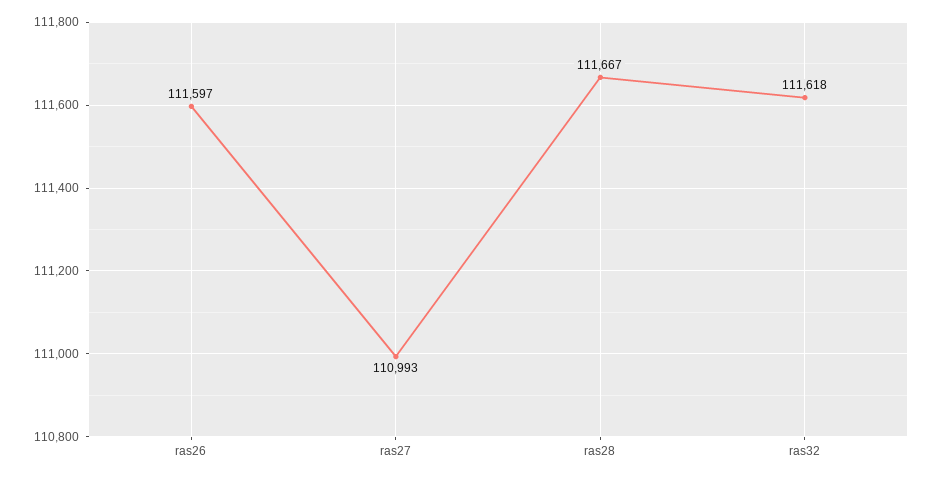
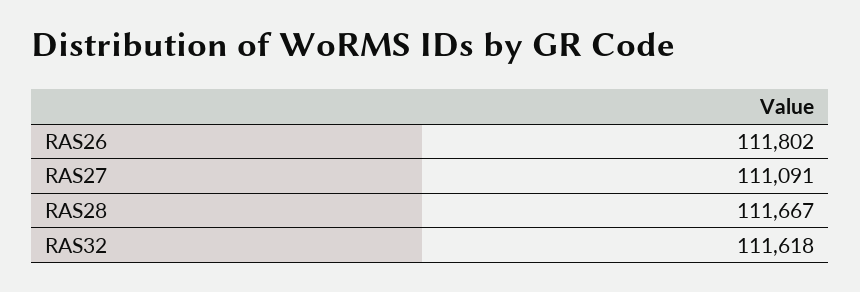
ras26: 111597 -> 111802
ras27: 110993 -> 111091

